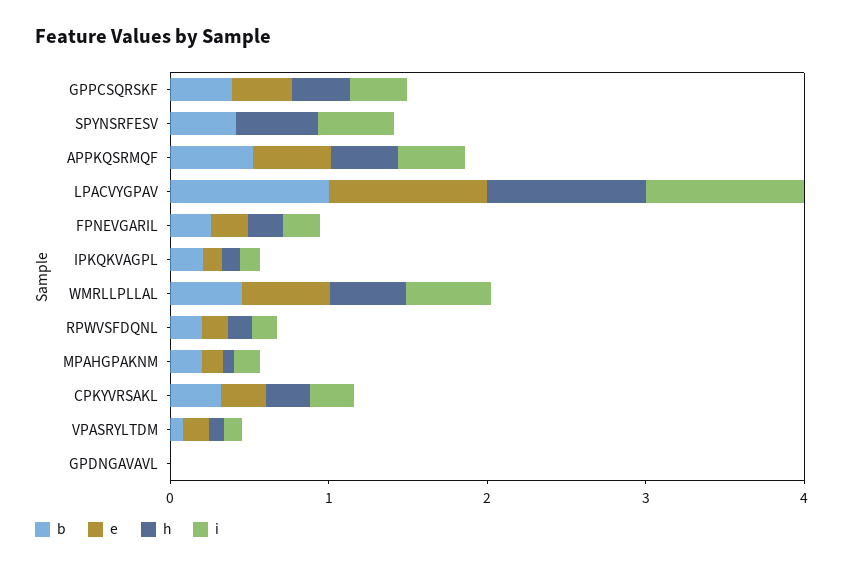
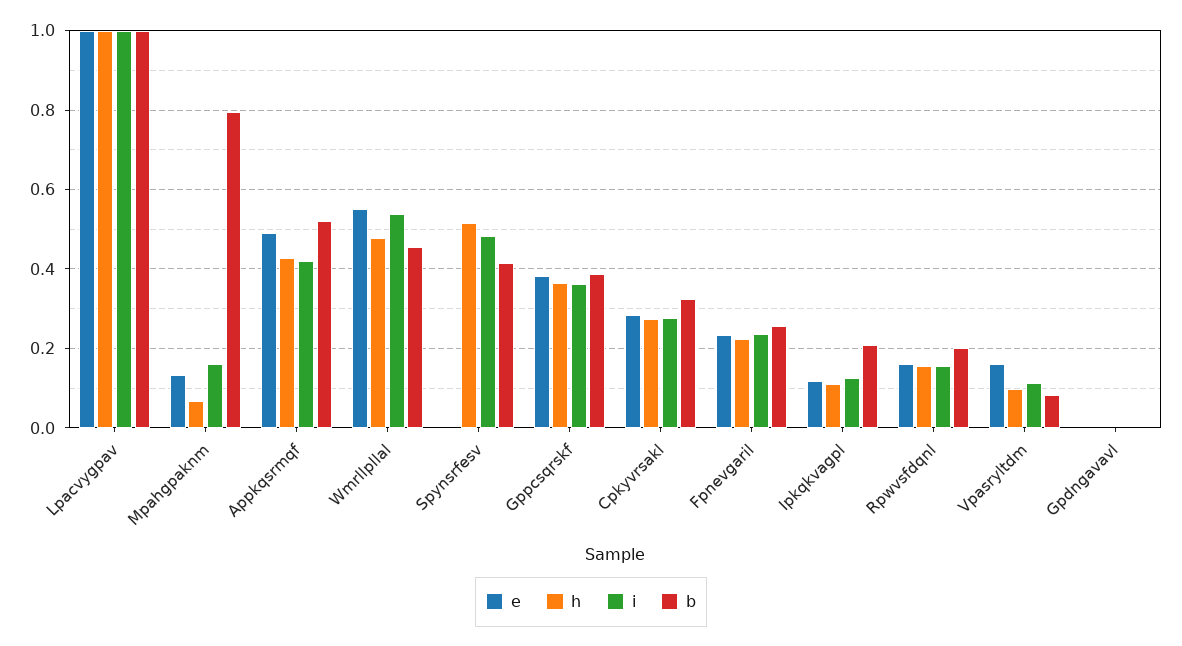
b, MPAHGPAKNM: 0.2 -> 0.8

